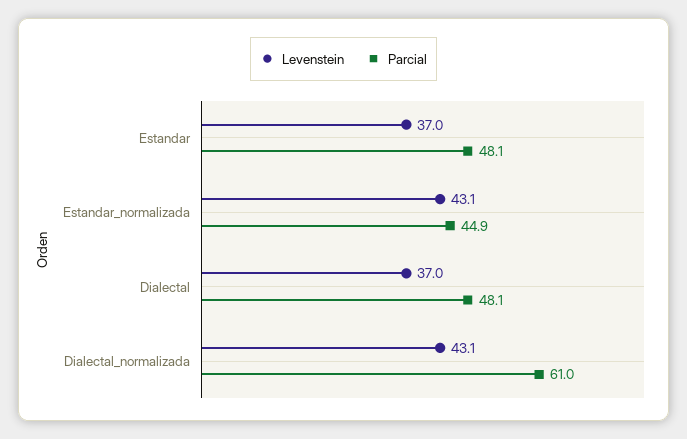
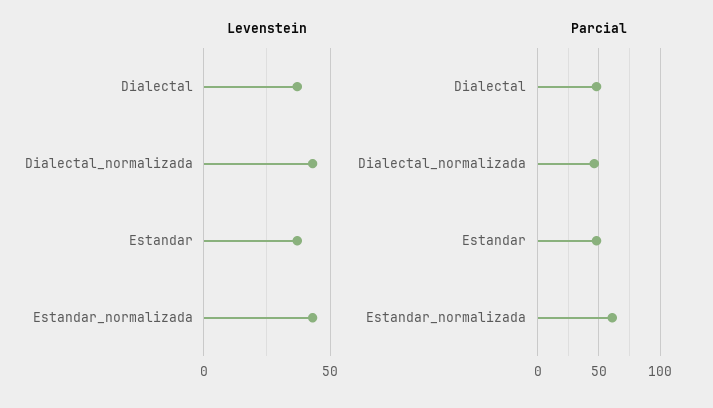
Parcial, Estandar_normalizada: 44.9 -> 60
Parcial, Dialectal_normalizada: 61 -> 45

